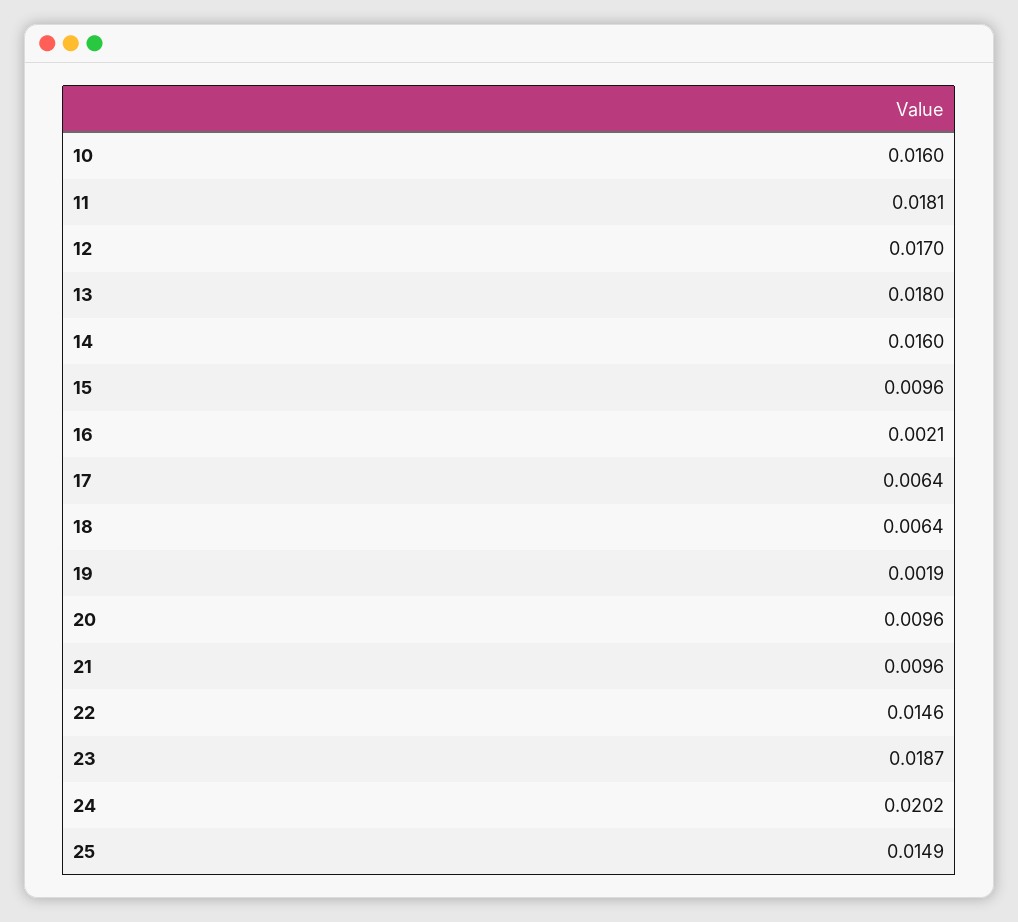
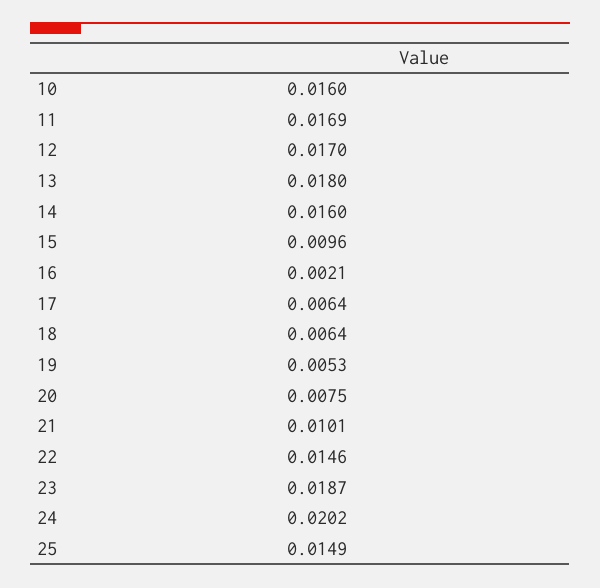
11: 0.0181 -> 0.0169
19: 0.0019 -> 0.0053
20: 0.0096 -> 0.0075
21: 0.0096 -> 0.0101

